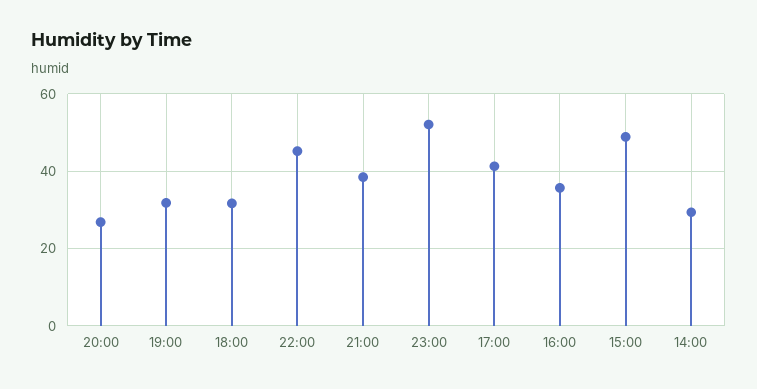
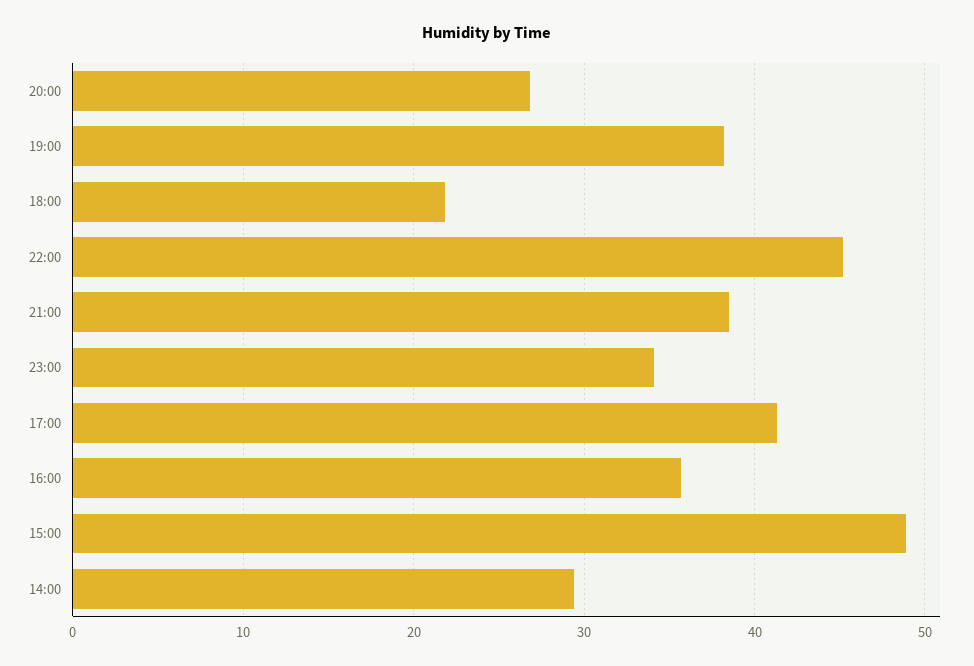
19:00: 32 -> 38
18:00: 32 -> 22
23:00: 52 -> 34

